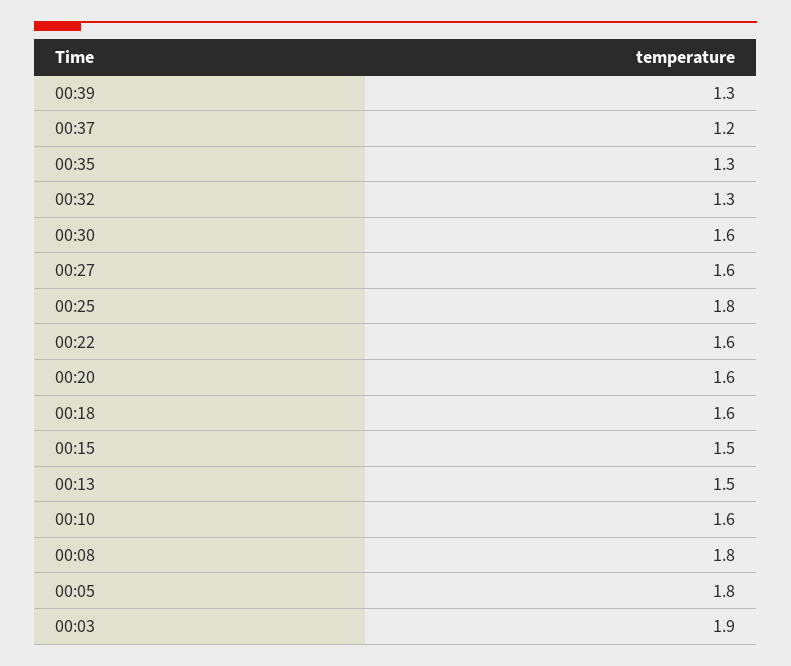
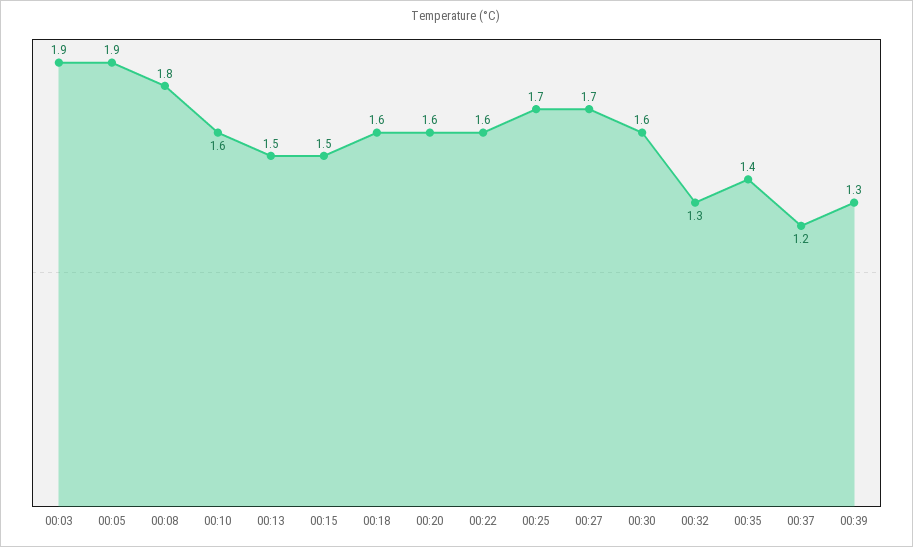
00:35: 1.3 -> 1.4
00:27: 1.6 -> 1.7
00:25: 1.8 -> 1.7
00:05: 1.8 -> 1.9

